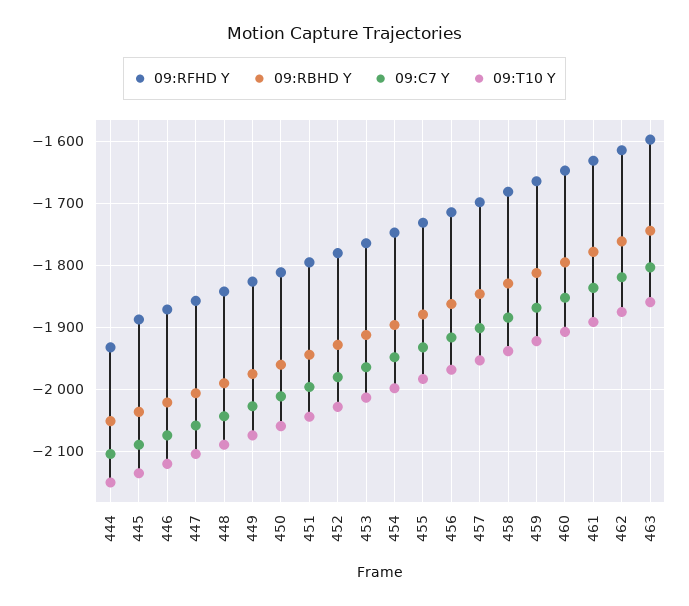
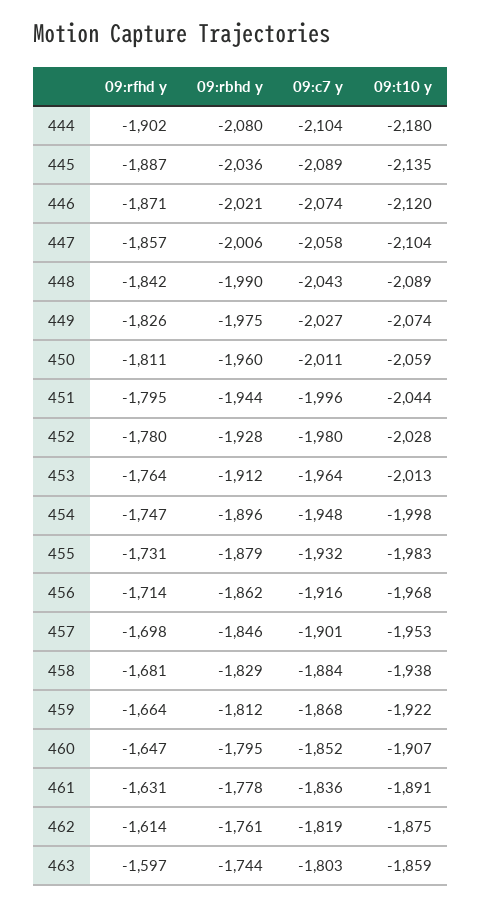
09:RFHD Y, 444: -1930 -> -1902
09:RBHD Y, 444: -2050 -> -2080
09:T10 Y, 444: -2150 -> -2180

